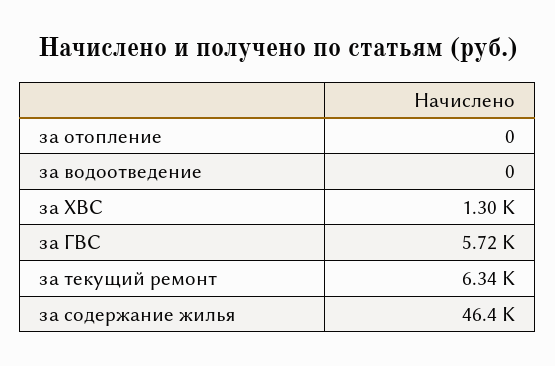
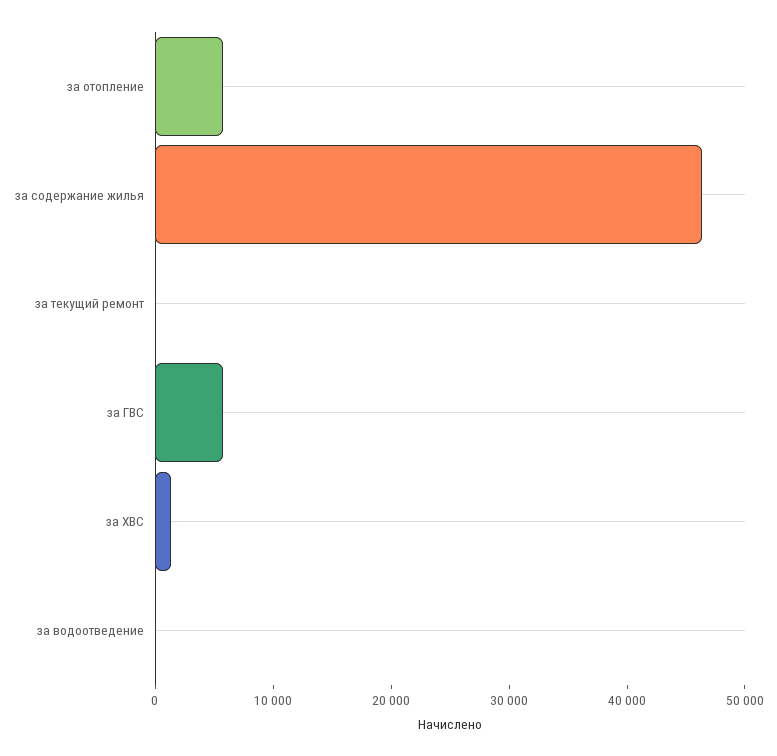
за отопление: 0 -> 6000
за текущий ремонт: 6340 -> 0

